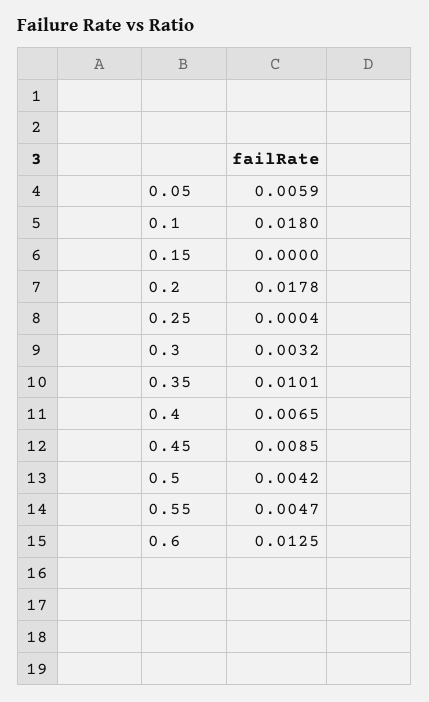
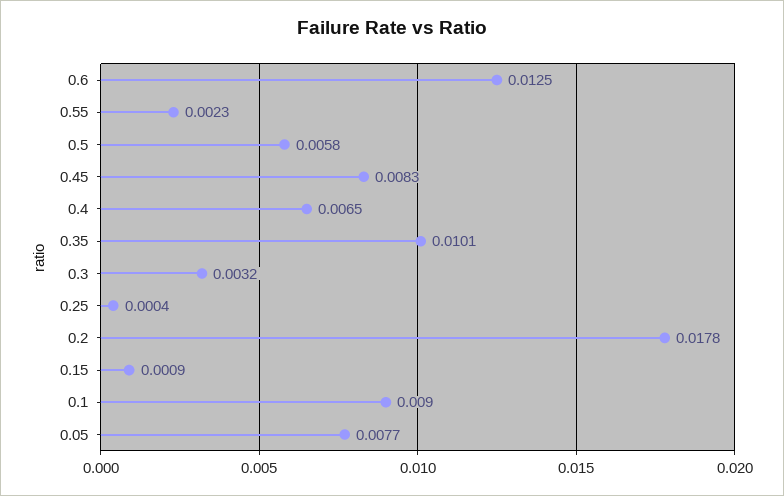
0.05: 0.0059 -> 0.0077
0.1: 0.018 -> 0.009
0.15: 0 -> 0.0009
0.45: 0.0085 -> 0.0083
0.5: 0.0042 -> 0.0058
0.55: 0.0047 -> 0.0023

